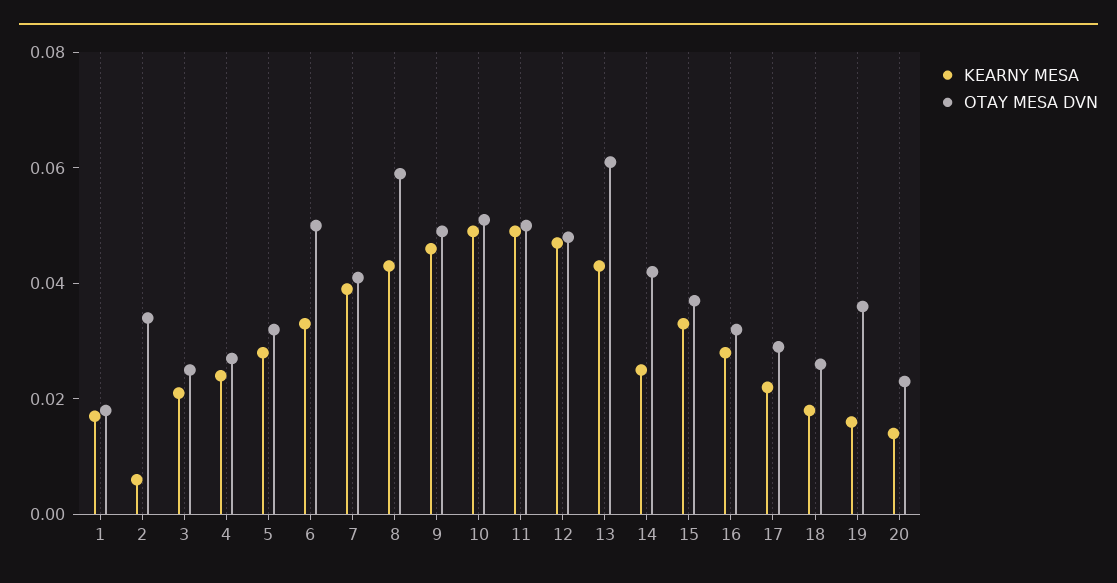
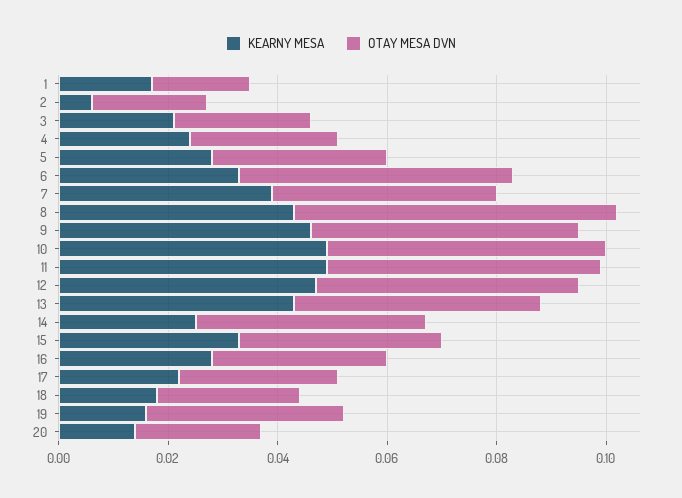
OTAY MESA DVN, 2: 0.035 -> 0.02
OTAY MESA DVN, 13: 0.06 -> 0.045

